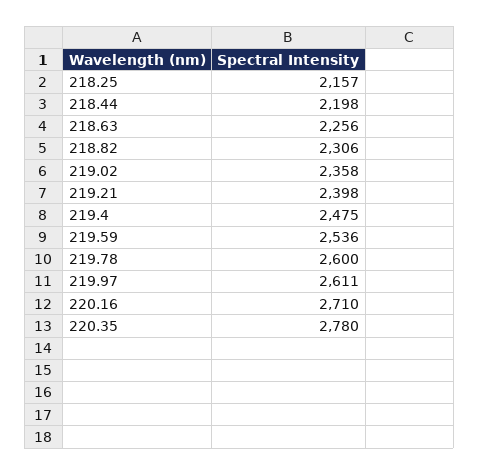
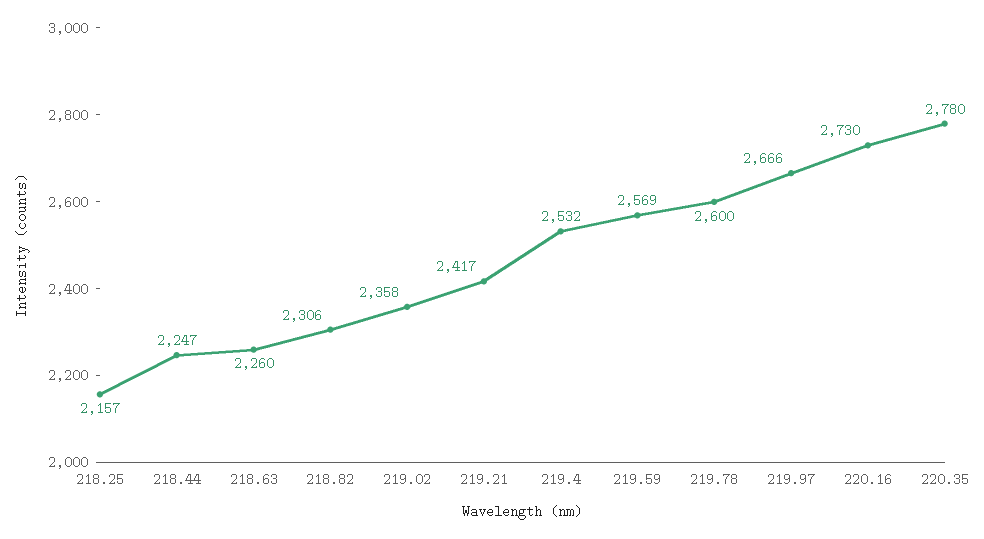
218.44: 2198 -> 2247
218.63: 2256 -> 2260
219.21: 2398 -> 2417
219.4: 2475 -> 2532
219.59: 2536 -> 2569
219.97: 2611 -> 2666
220.16: 2710 -> 2730

